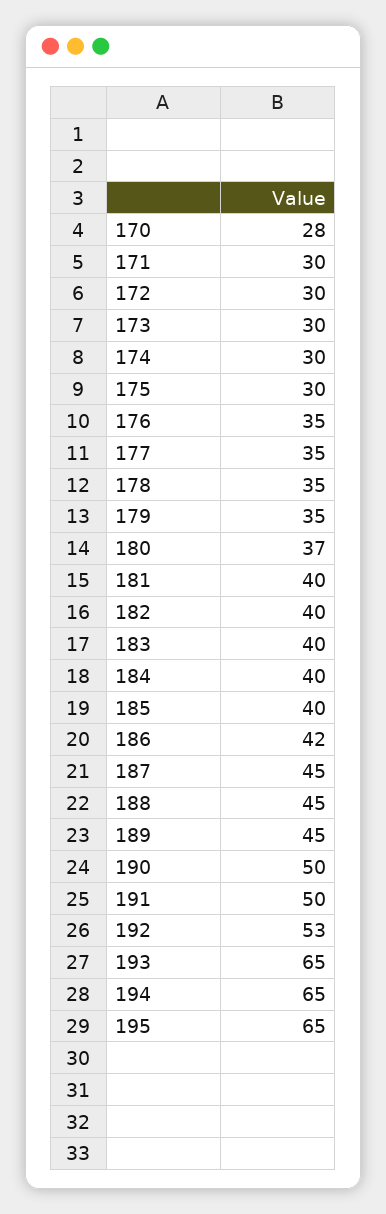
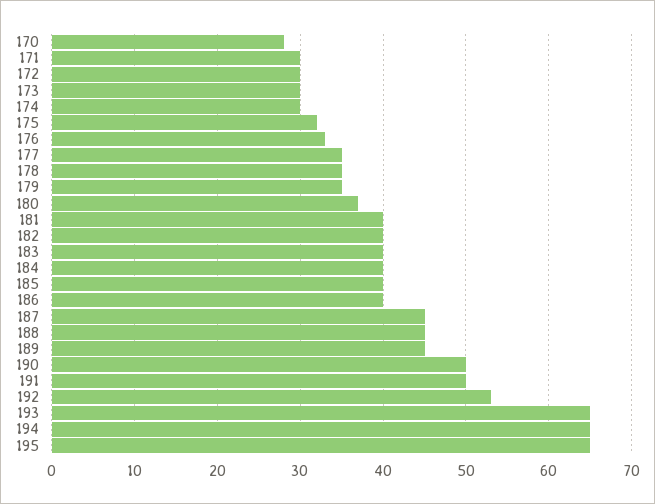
175: 30 -> 32
176: 35 -> 33
186: 42 -> 40

